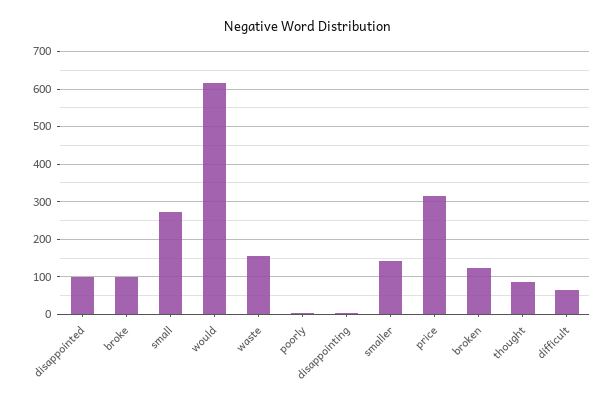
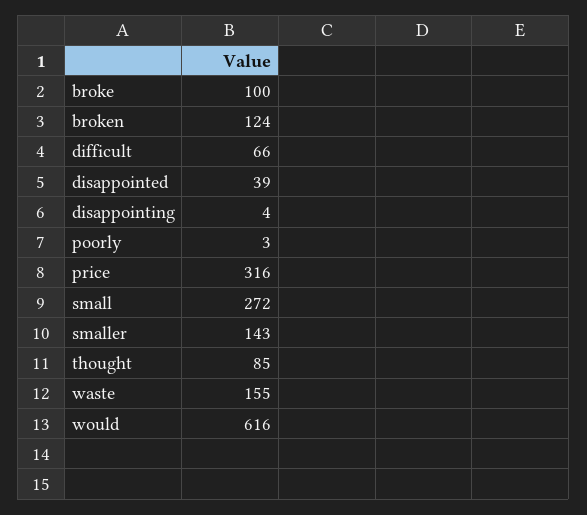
disappointed: 100 -> 39

